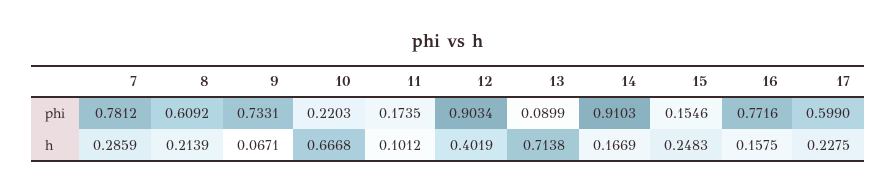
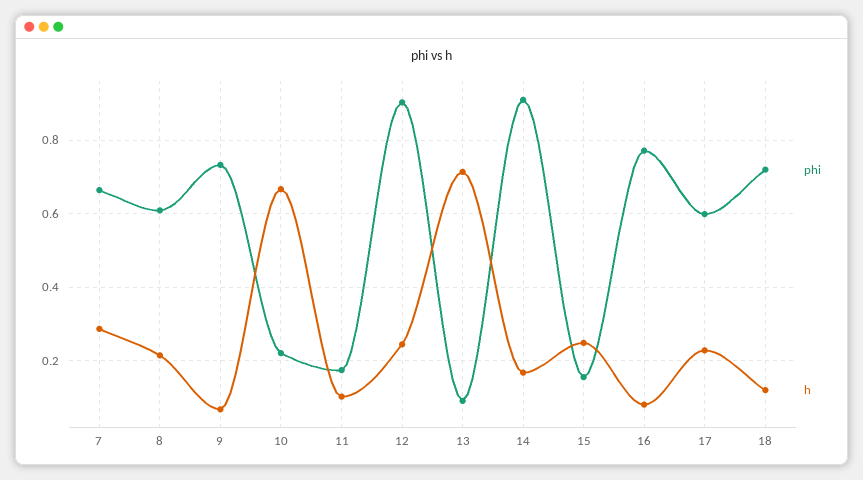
phi, 7: 0.7812 -> 0.66
h, 12: 0.4019 -> 0.24
h, 16: 0.1575 -> 0.08
phi, 18: none -> 0.72
h, 18: none -> 0.12

